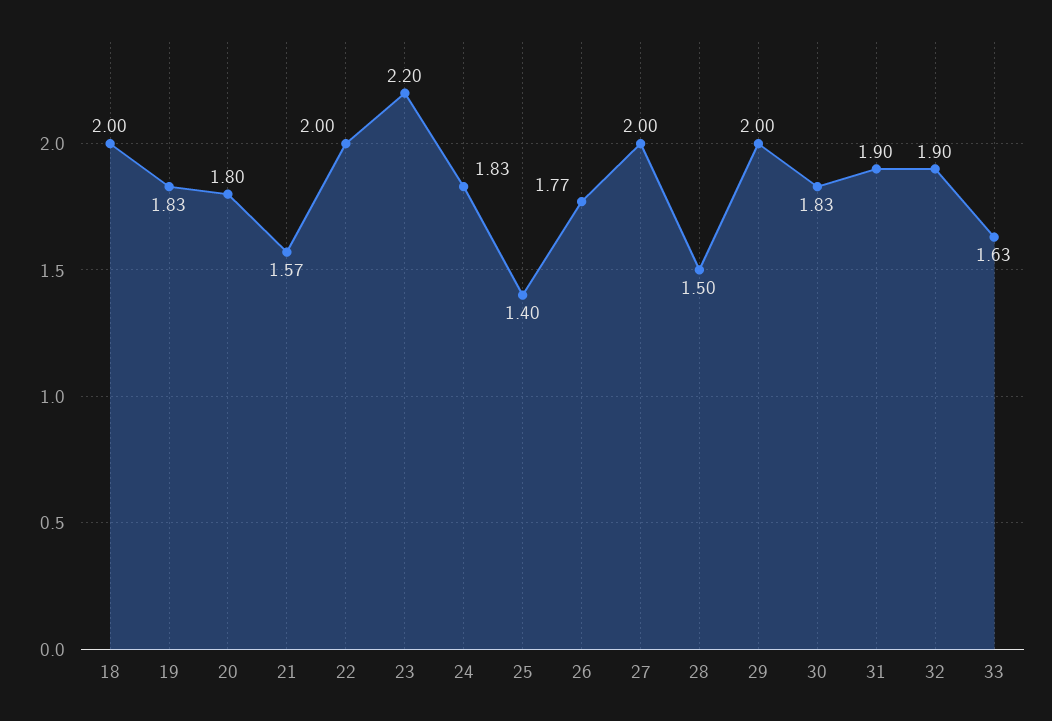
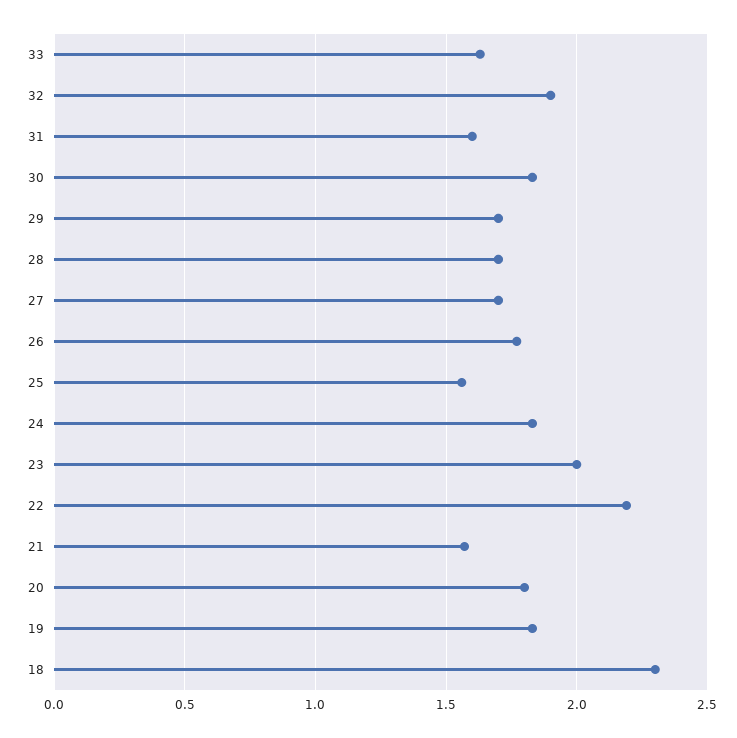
18: 2 -> 2.3
22: 2 -> 2.2
23: 2.2 -> 2
25: 1.4 -> 1.55
27: 2 -> 1.7
28: 1.5 -> 1.7
29: 2 -> 1.7
31: 1.9 -> 1.6

